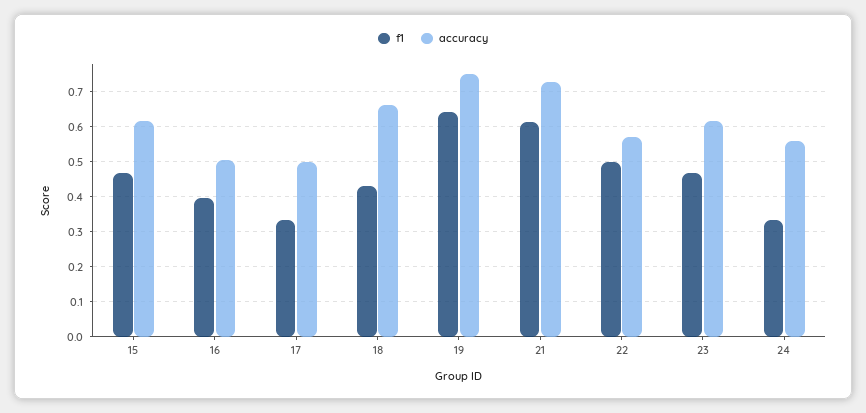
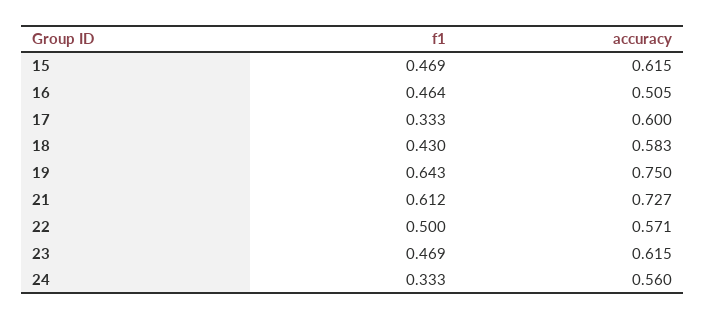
f1, 16: 0.4 -> 0.464
accuracy, 17: 0.5 -> 0.6
accuracy, 18: 0.66 -> 0.583

